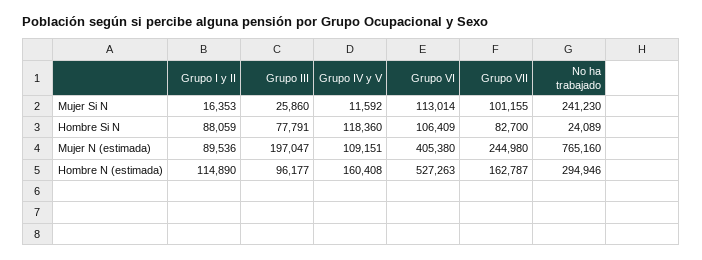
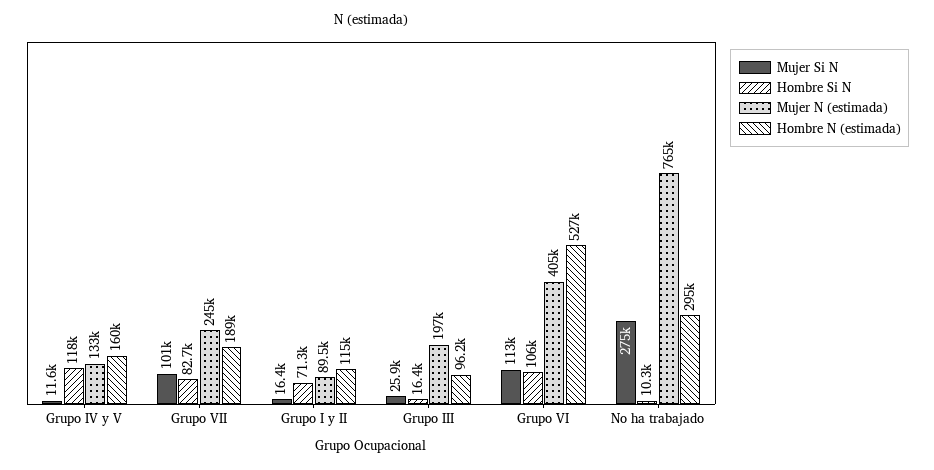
Mujer Si N, No ha trabajado: 241230 -> 275000
Hombre Si N, Grupo I y II: 88059 -> 71300
Hombre Si N, Grupo III: 77791 -> 16400
Hombre Si N, No ha trabajado: 24089 -> 10300
Mujer N (estimada), Grupo IV y V: 109151 -> 133000
Hombre N (estimada), Grupo VII: 162787 -> 189000

